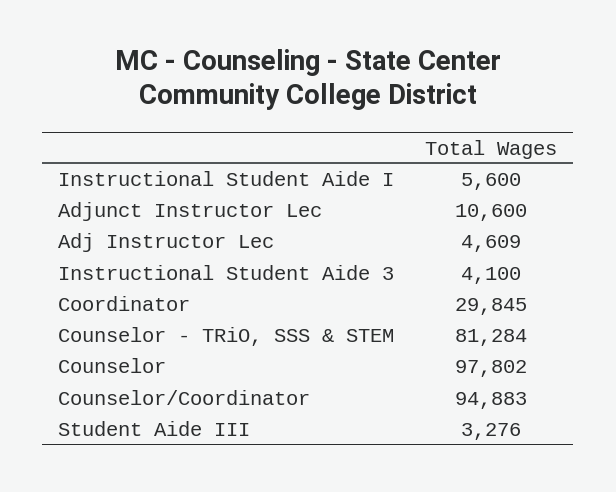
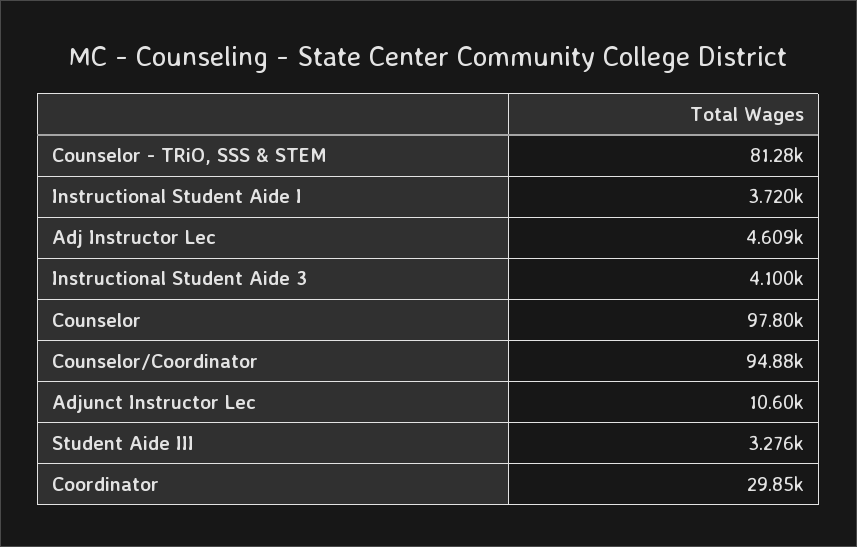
Instructional Student Aide I: 5600 -> 3720

